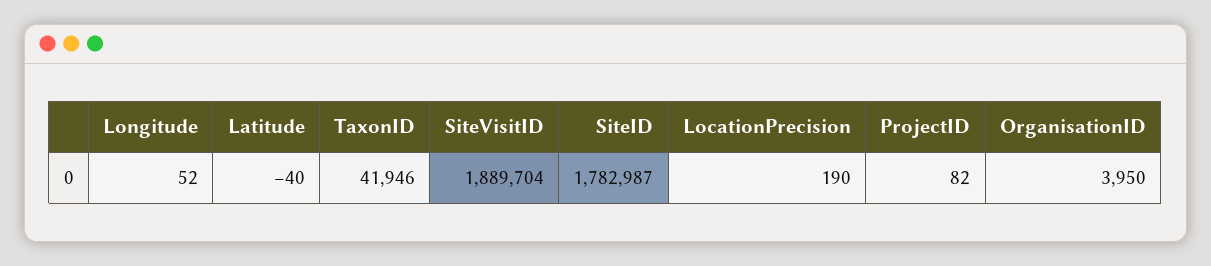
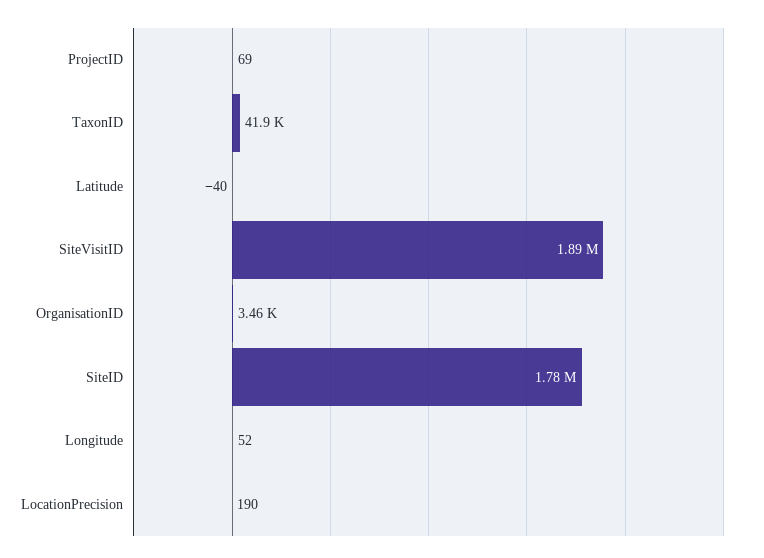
ProjectID: 82 -> 69
OrganisationID: 3950 -> 3460

